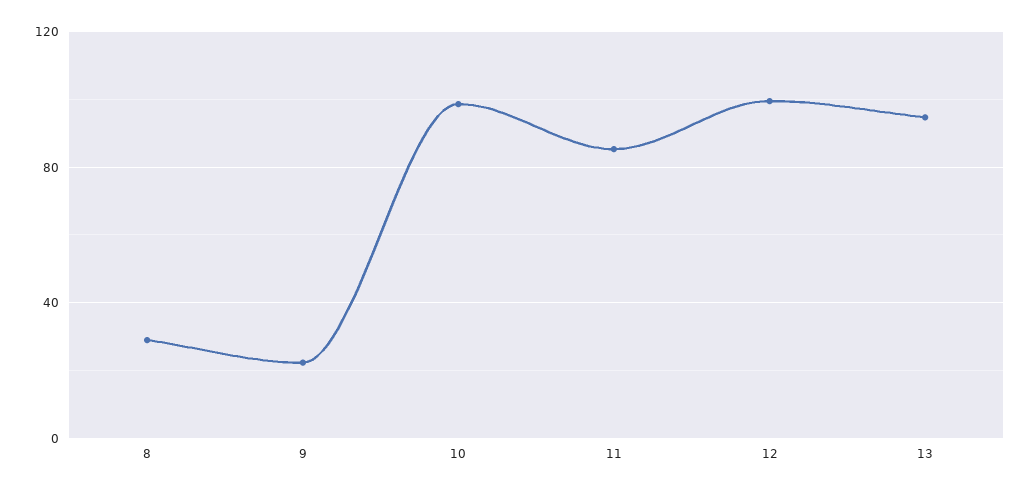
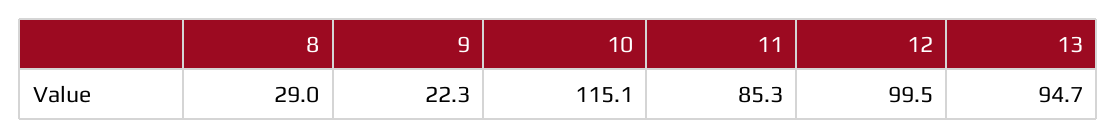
10: 100 -> 115.1

